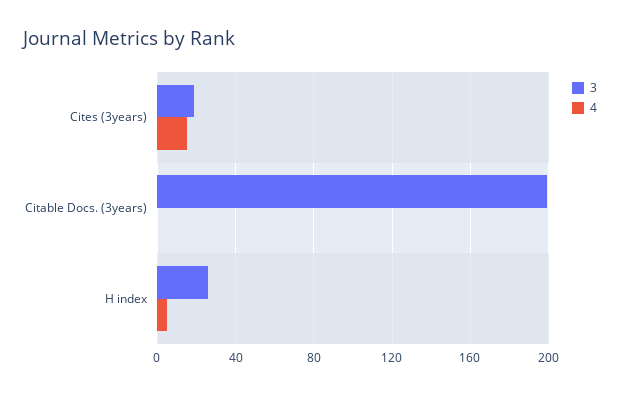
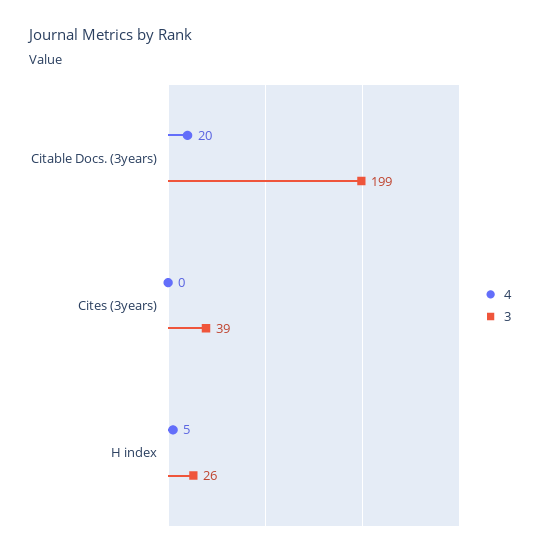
3, Cites (3years): 20 -> 39
4, Cites (3years): 15 -> 0
4, Citable Docs. (3years): 0 -> 20

